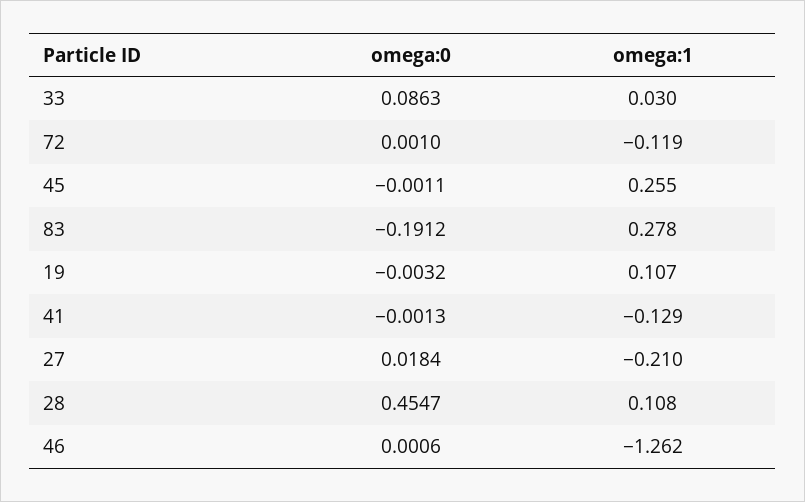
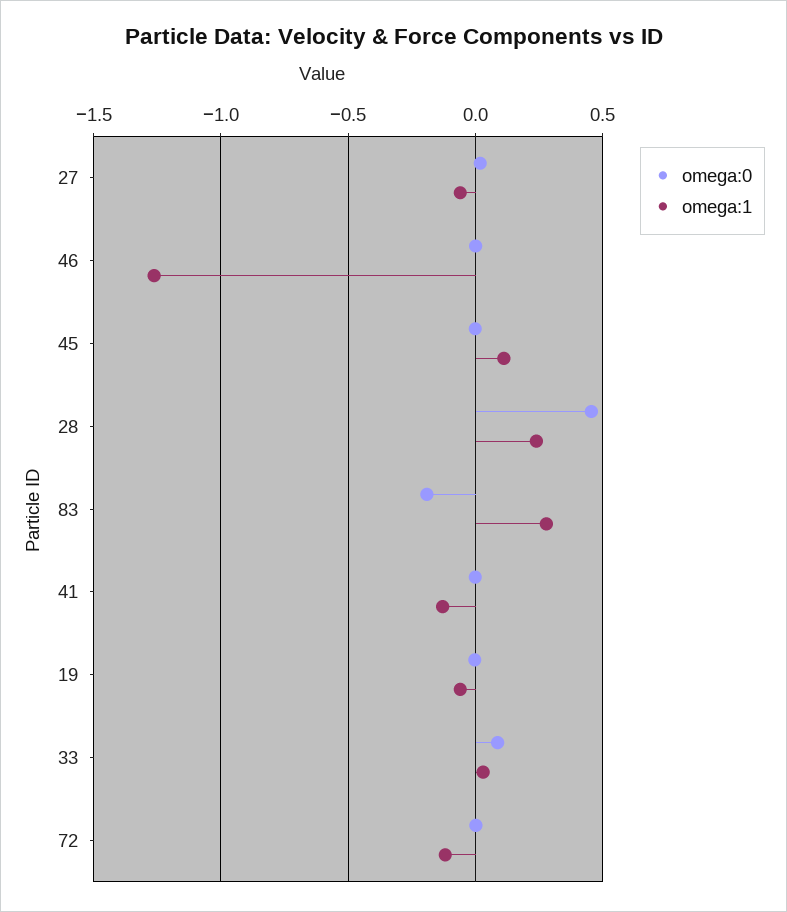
omega:1, 45: 0.255 -> 0.1
omega:1, 19: 0.107 -> -0.05
omega:1, 27: -0.21 -> -0.05
omega:1, 28: 0.108 -> 0.25

